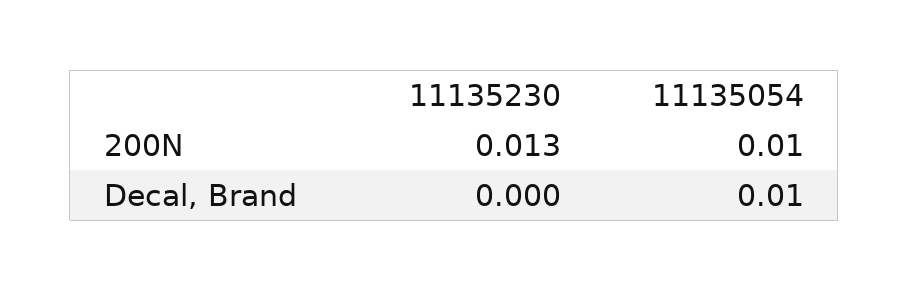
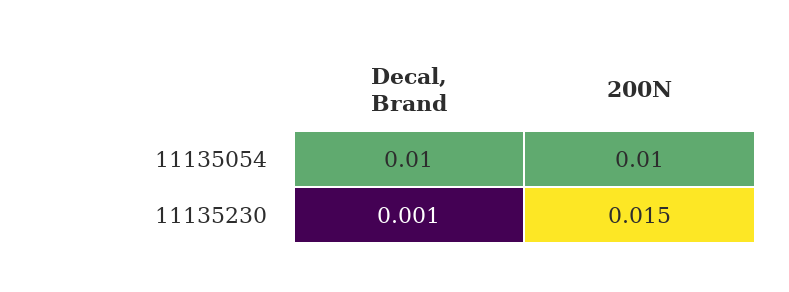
11135230, 200N: 0.013 -> 0.015
11135230, Decal, Brand: 0 -> 0.001

